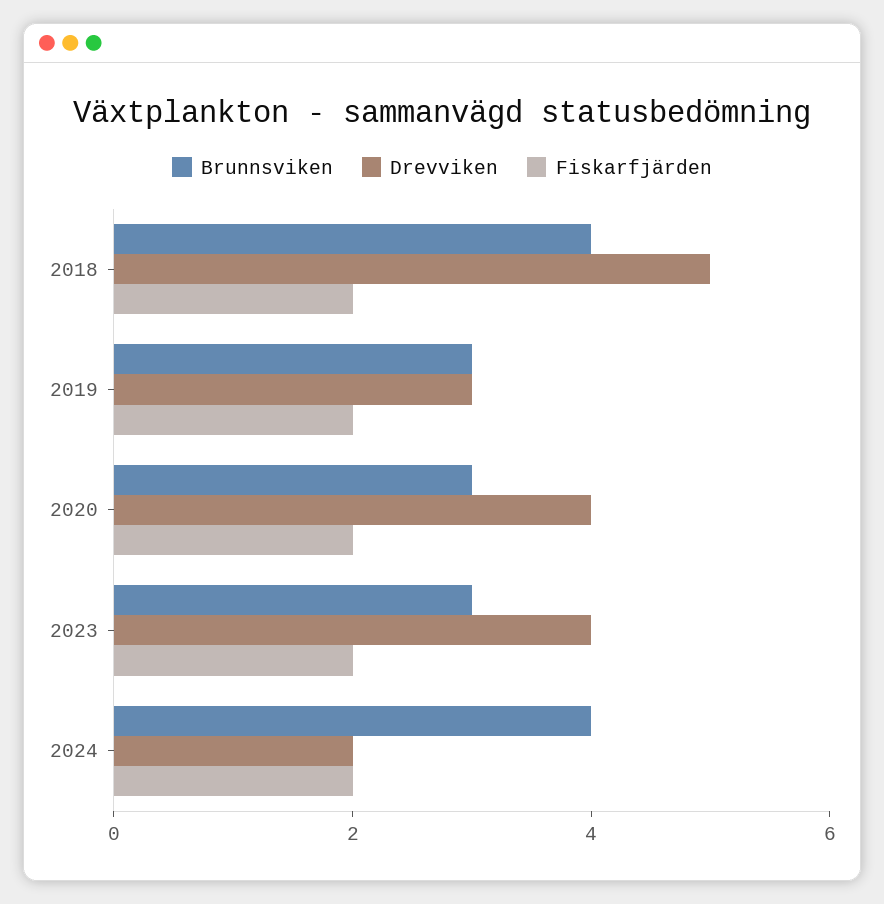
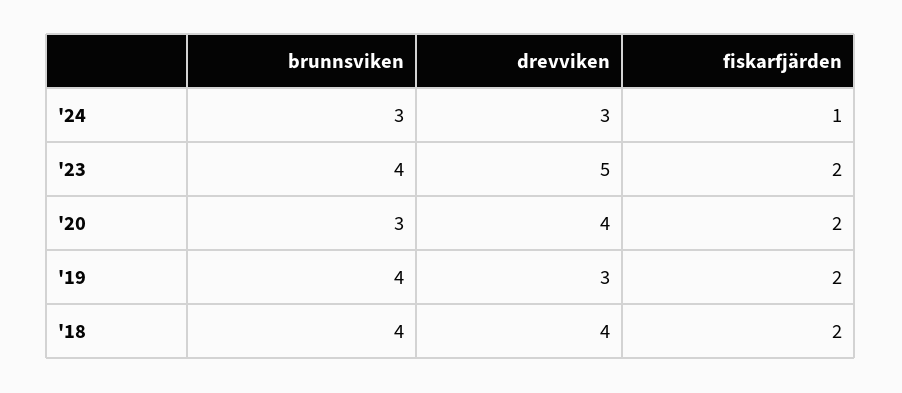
Drevviken, 2018: 5 -> 4
Brunnsviken, 2019: 3 -> 4
Brunnsviken, 2023: 3 -> 4
Drevviken, 2023: 4 -> 5
Brunnsviken, 2024: 4 -> 3
Drevviken, 2024: 2 -> 3
Fiskarfjärden, 2024: 2 -> 1

